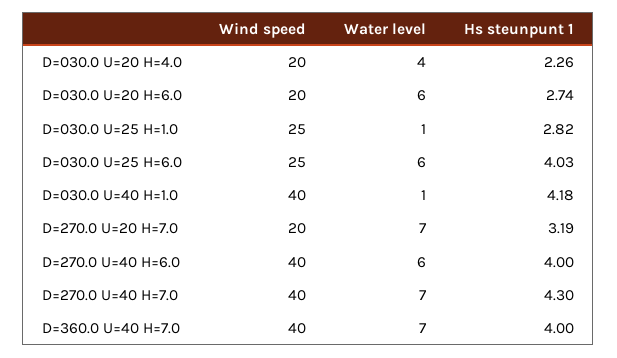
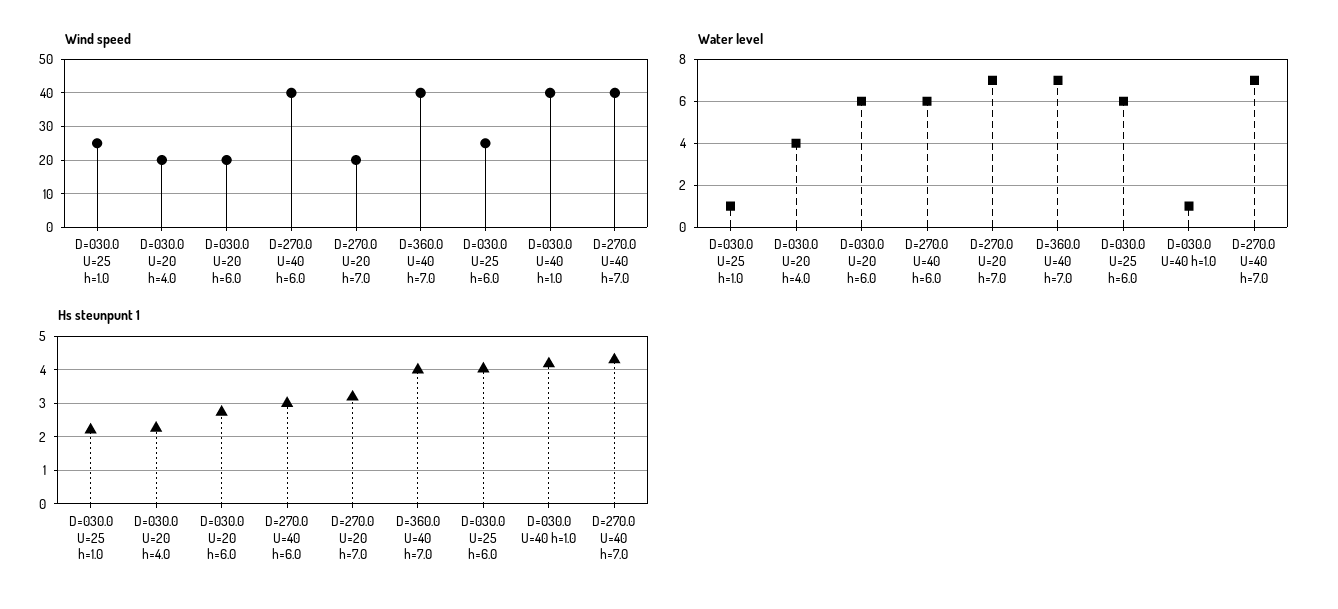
Hs steunpunt 1, D=030.0 U=25 H=1.0: 2.82 -> 2.2
Hs steunpunt 1, D=270.0 U=40 H=6.0: 4 -> 3

